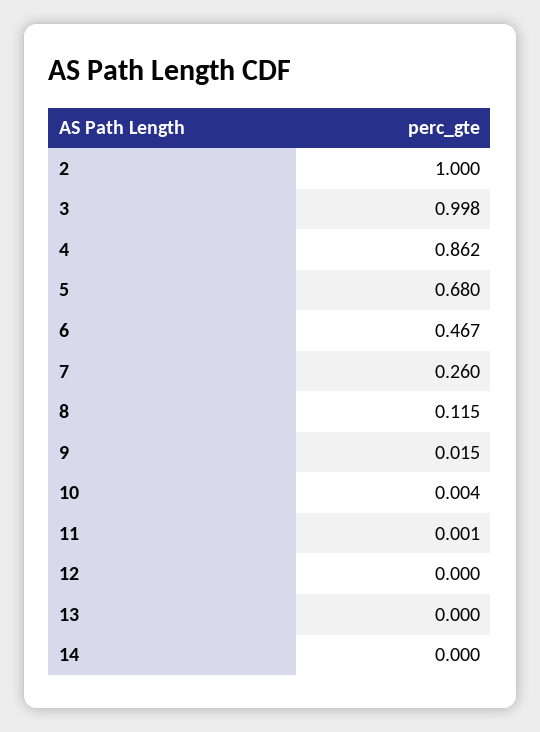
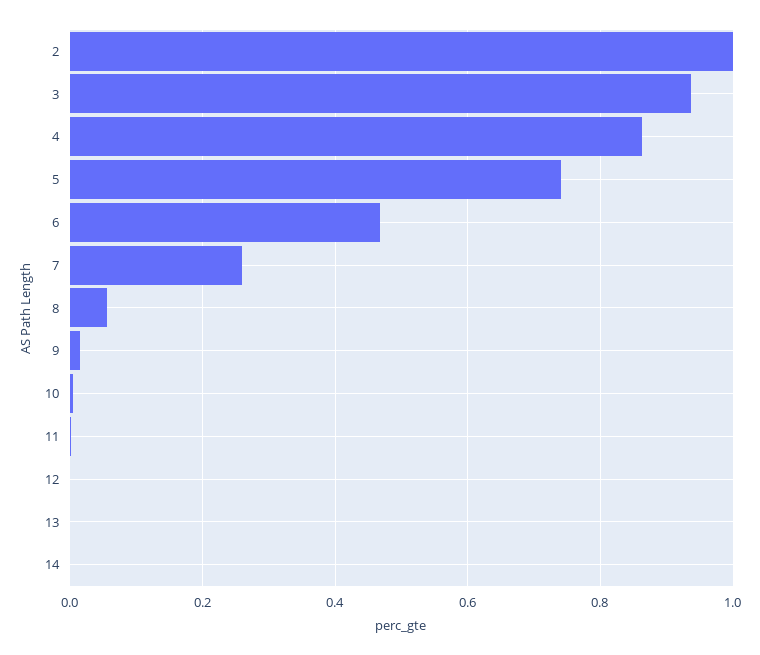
3: 0.998 -> 0.94
5: 0.68 -> 0.74
8: 0.115 -> 0.06

